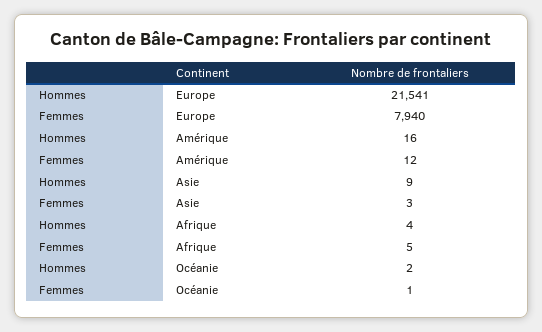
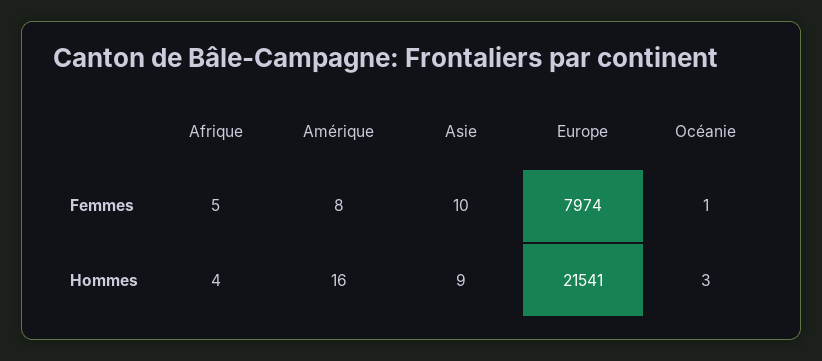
Femmes, Europe: 7940 -> 7974
Femmes, Amérique: 12 -> 8
Femmes, Asie: 3 -> 10
Hommes, Océanie: 2 -> 3

